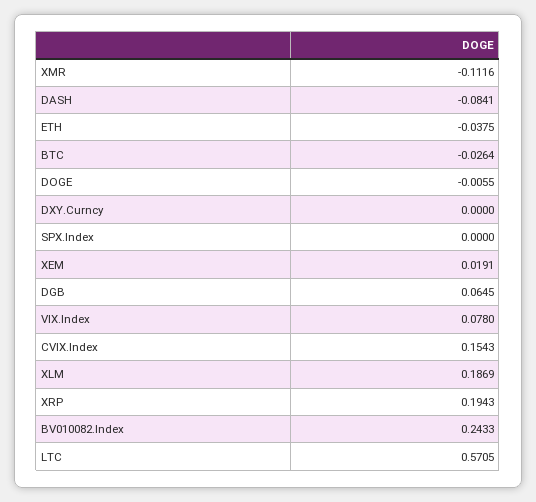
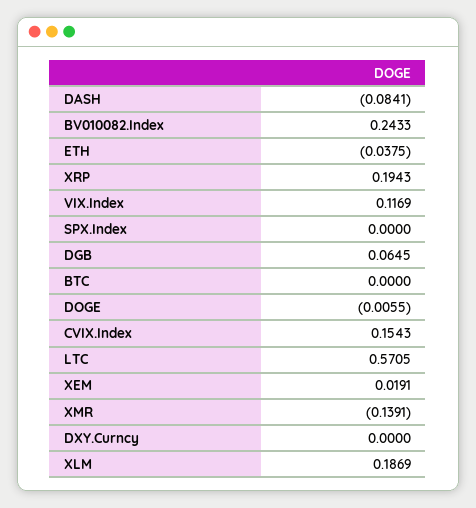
XMR: -0.1116 -> -0.1391
BTC: -0.0264 -> 0
VIX.Index: 0.078 -> 0.1169

